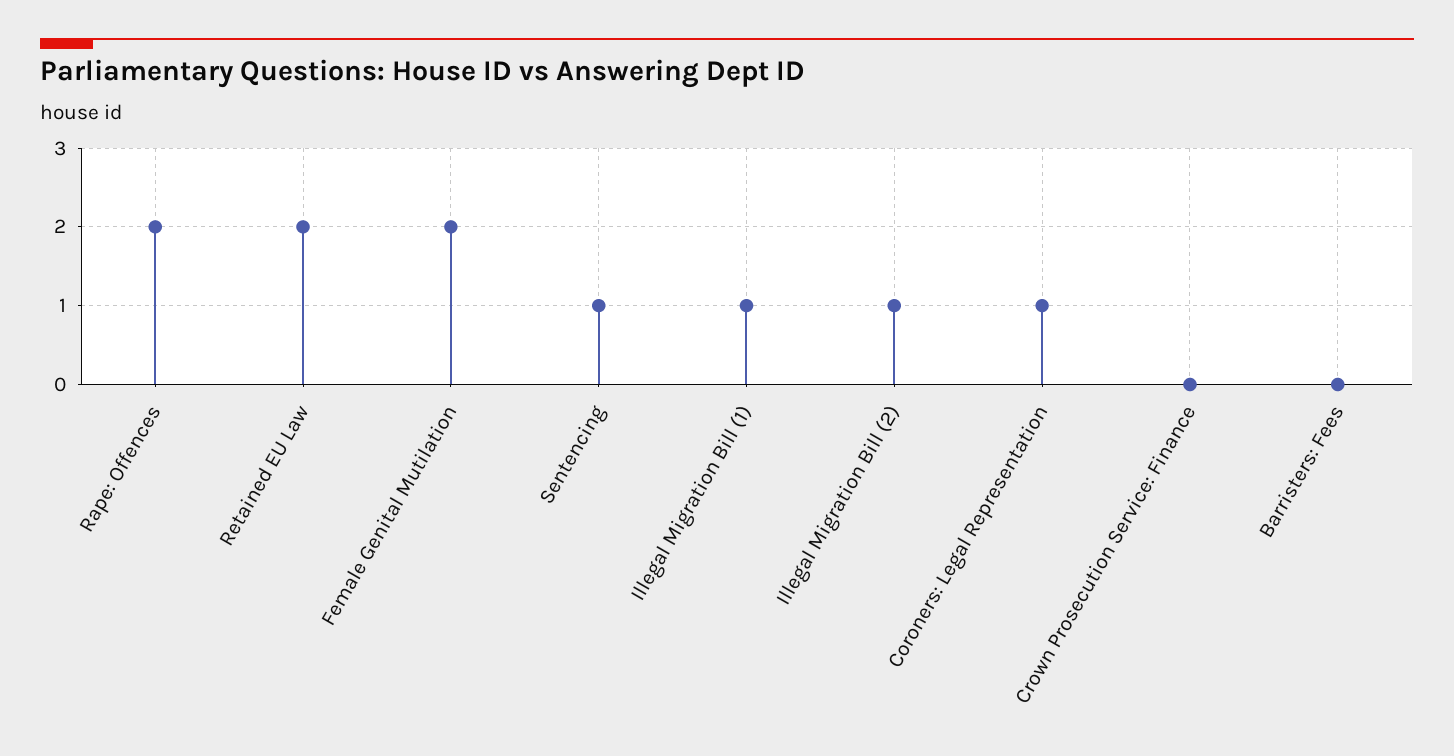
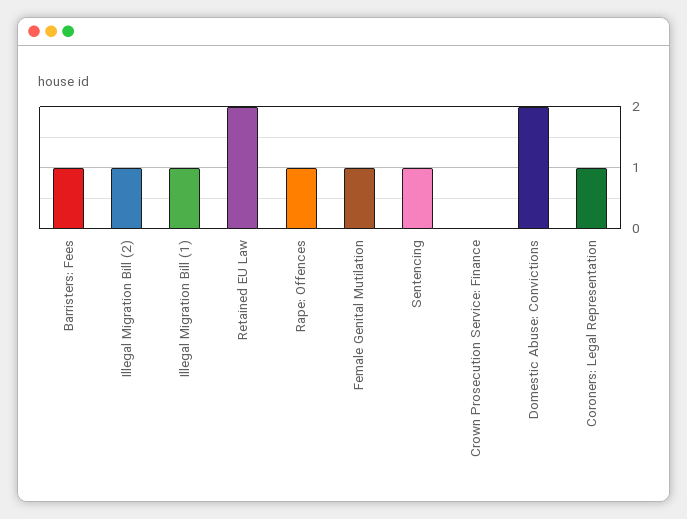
Rape: Offences: 2 -> 1
Female Genital Mutilation: 2 -> 1
Barristers: Fees: 0 -> 1
Domestic Abuse: Convictions: none -> 2

